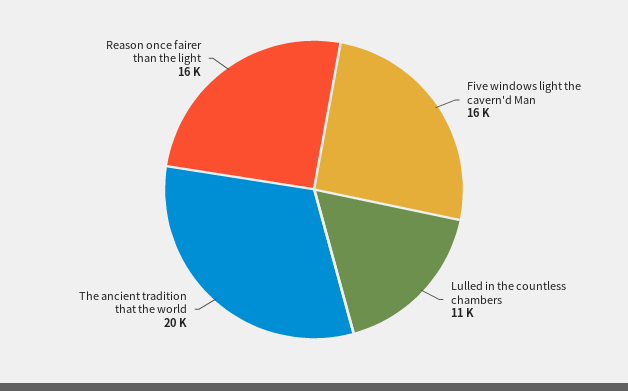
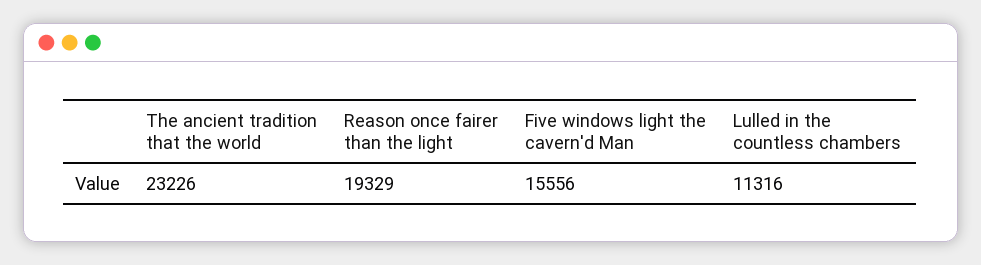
The ancient tradition that the world: 20000 -> 23226
Reason once fairer than the light: 16000 -> 19329

